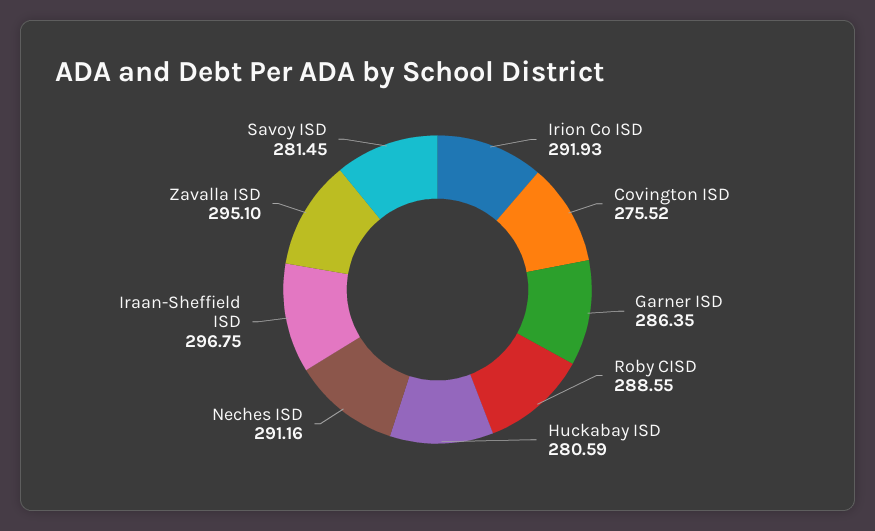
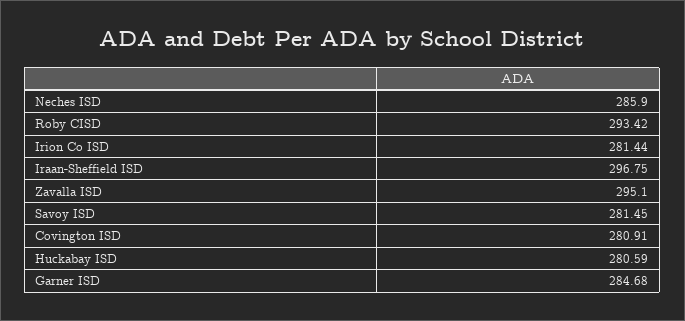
Irion Co ISD: 291.93 -> 281.44
Covington ISD: 275.52 -> 280.91
Garner ISD: 286.35 -> 284.68
Roby CISD: 288.55 -> 293.42
Neches ISD: 291.16 -> 285.9

